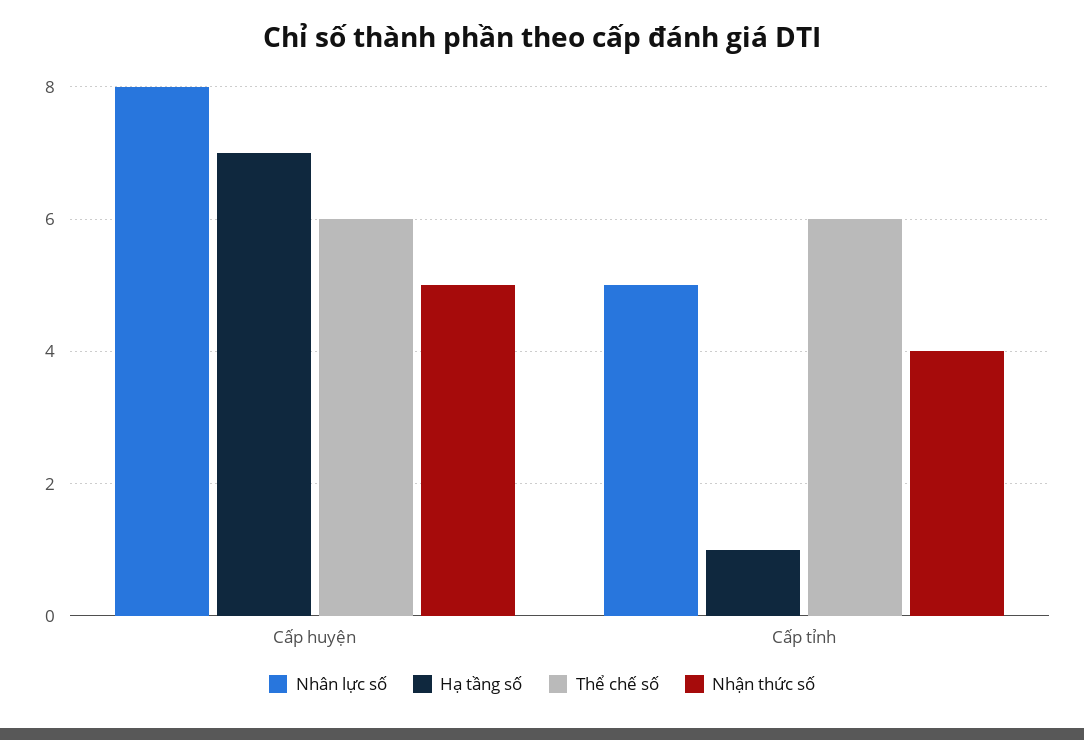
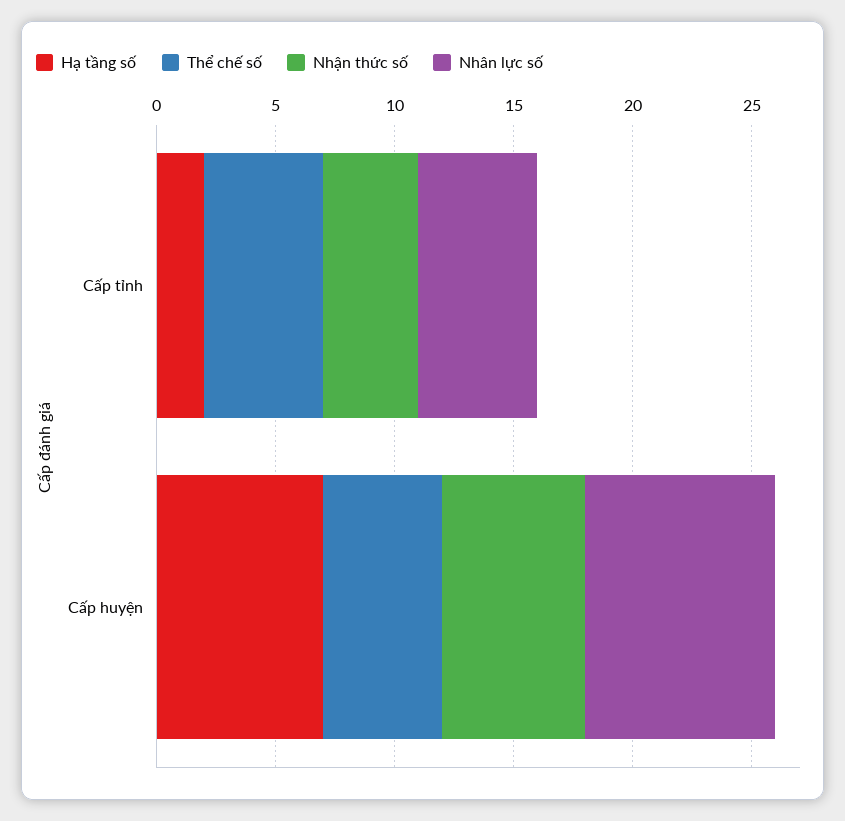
Thể chế số, Cấp huyện: 6 -> 5
Nhận thức số, Cấp huyện: 5 -> 6
Hạ tầng số, Cấp tỉnh: 1 -> 2
Thể chế số, Cấp tỉnh: 6 -> 5

